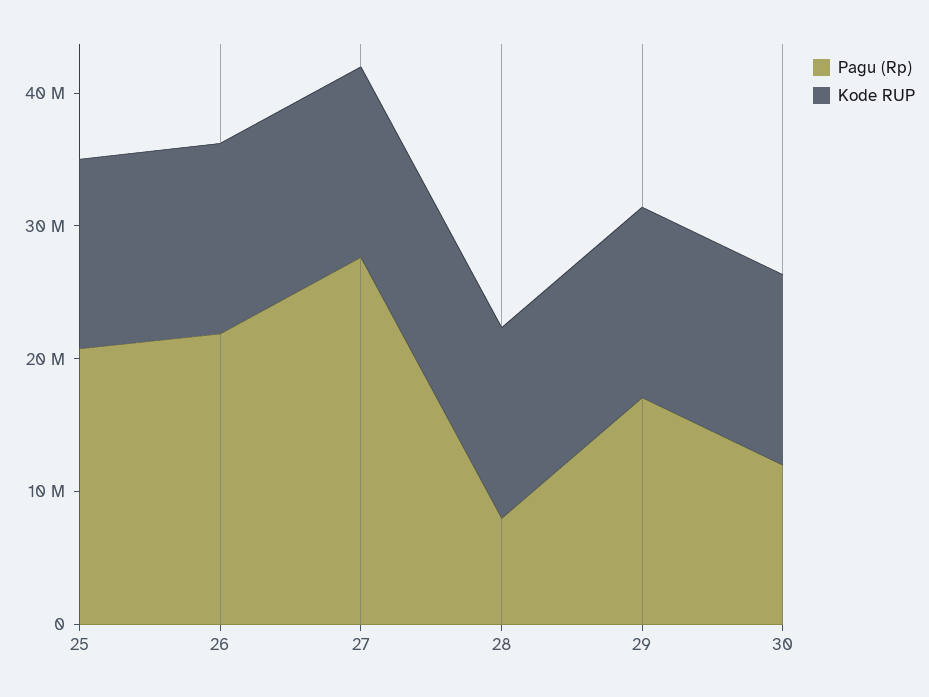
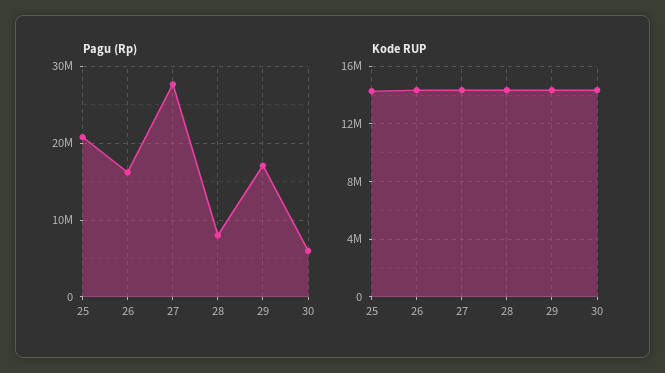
Pagu (Rp), 26: 22000000 -> 16000000
Pagu (Rp), 30: 12000000 -> 6000000

